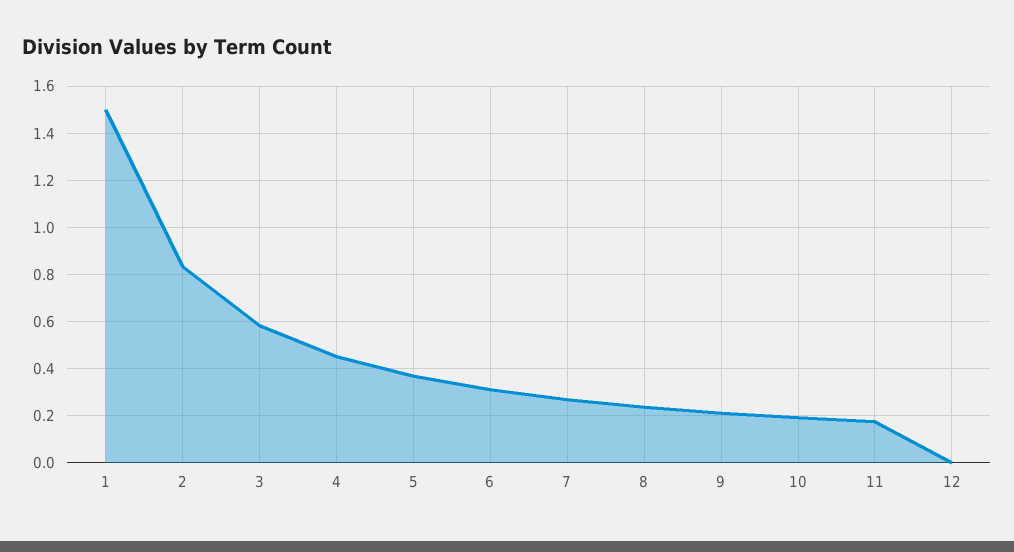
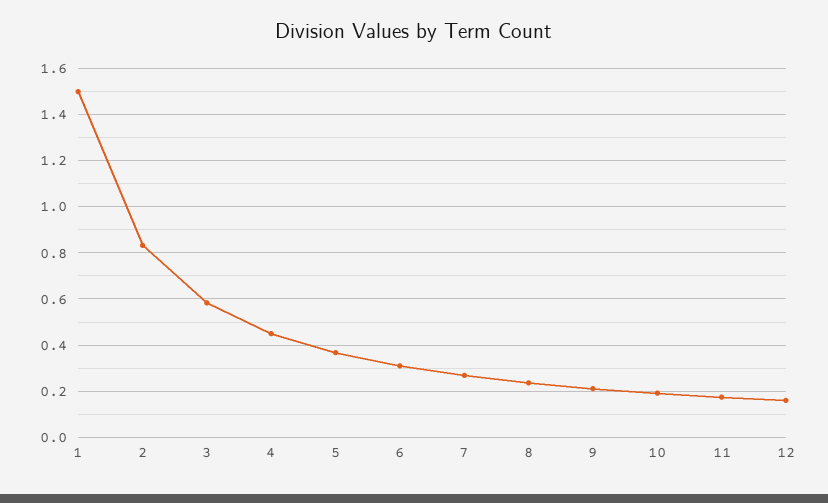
12: 0 -> 0.15

